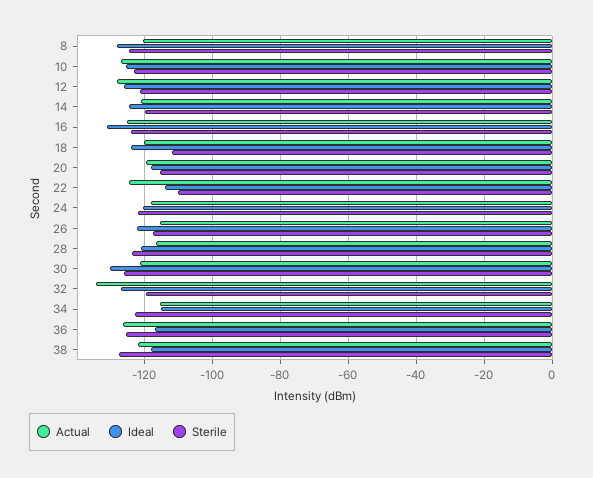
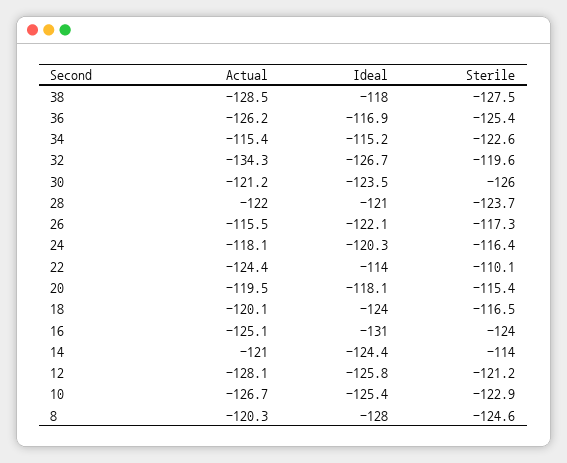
Sterile, 14: -120 -> -114
Sterile, 18: -112 -> -116.5
Sterile, 24: -122 -> -116.4
Actual, 28: -116 -> -122
Ideal, 30: -130 -> -123.5
Actual, 38: -122 -> -128.5

